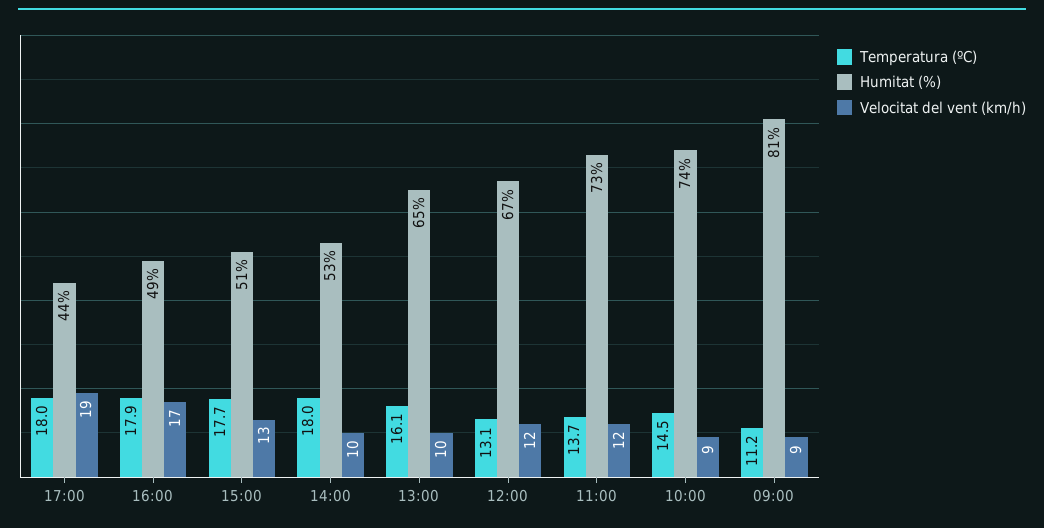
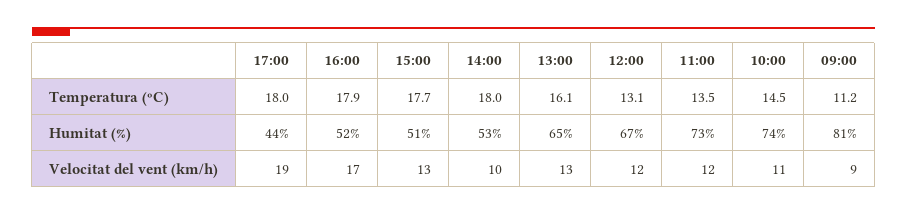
Humitat (%), 16:00: 49 -> 52
Velocitat del vent (km/h), 13:00: 10 -> 13
Temperatura (ºC), 11:00: 13.7 -> 13.5
Velocitat del vent (km/h), 10:00: 9 -> 11

